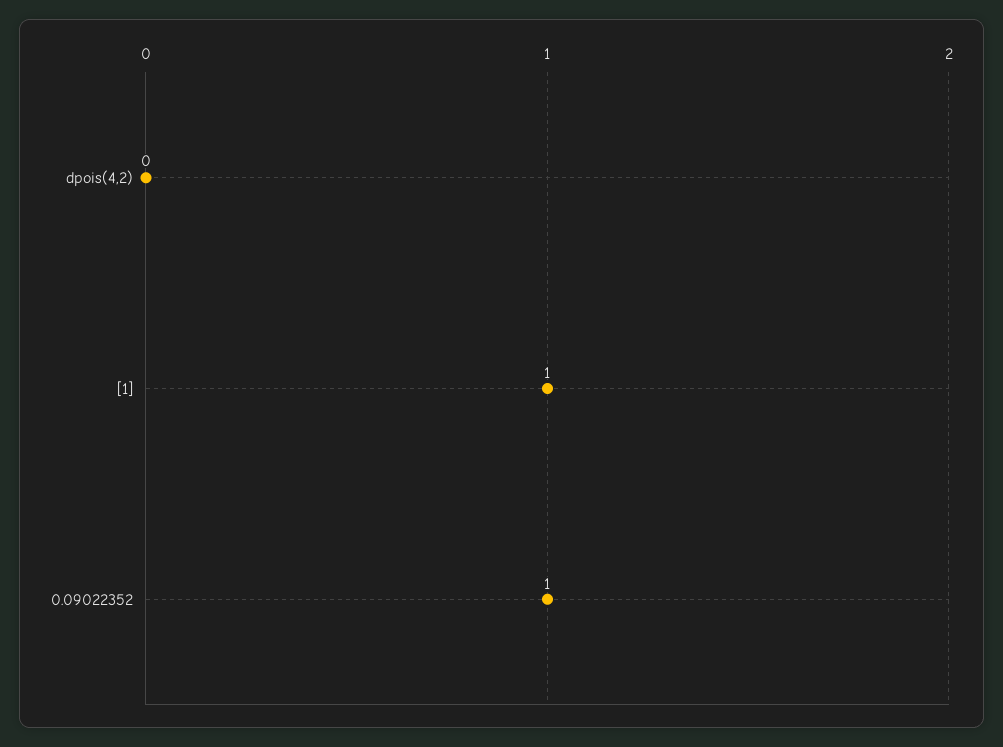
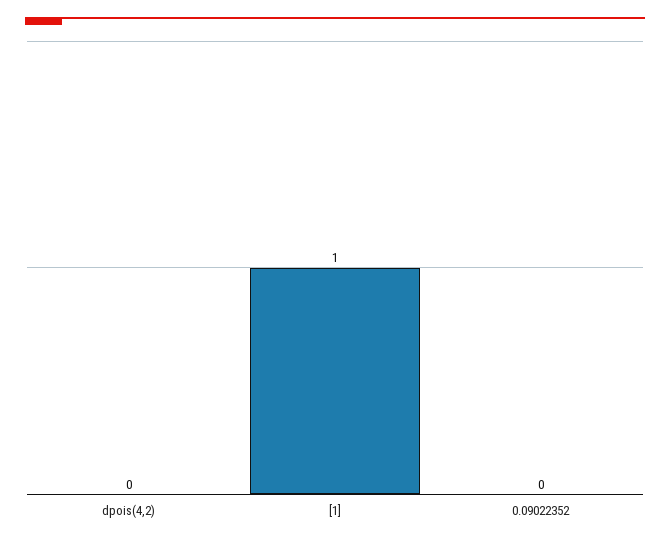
0.09022352: 1 -> 0

